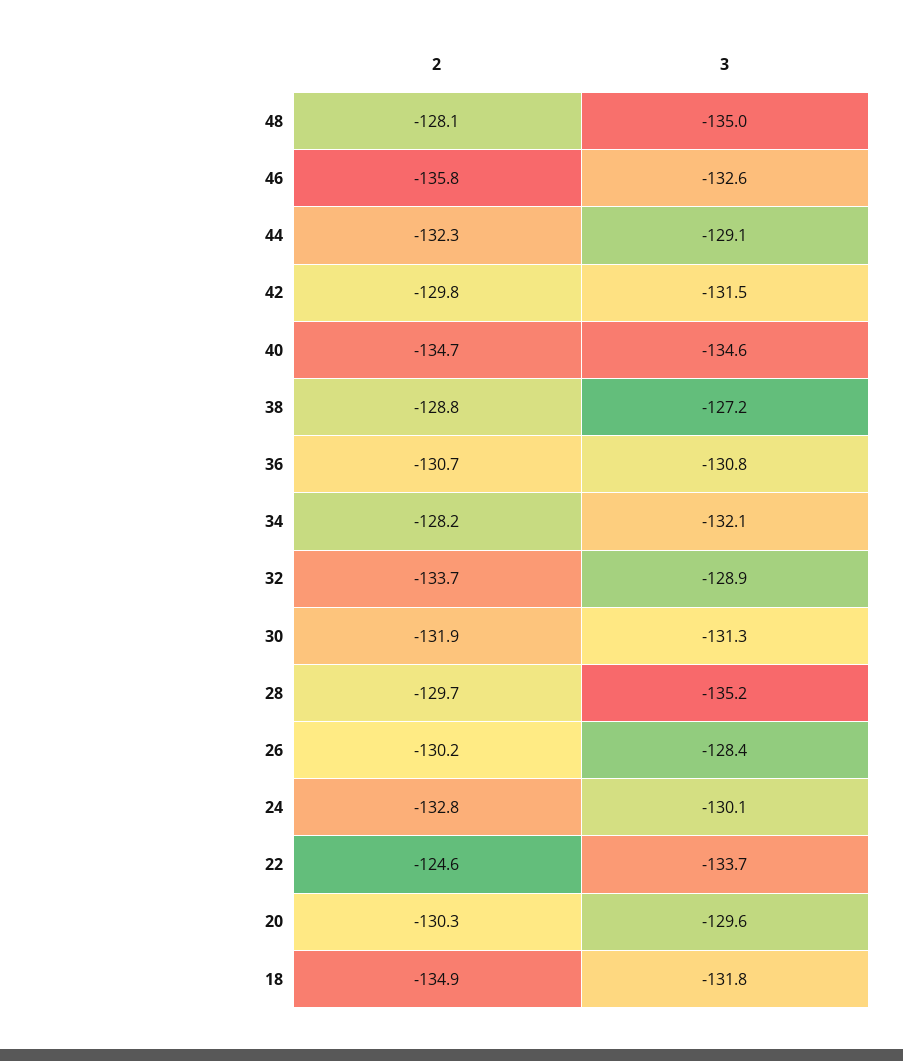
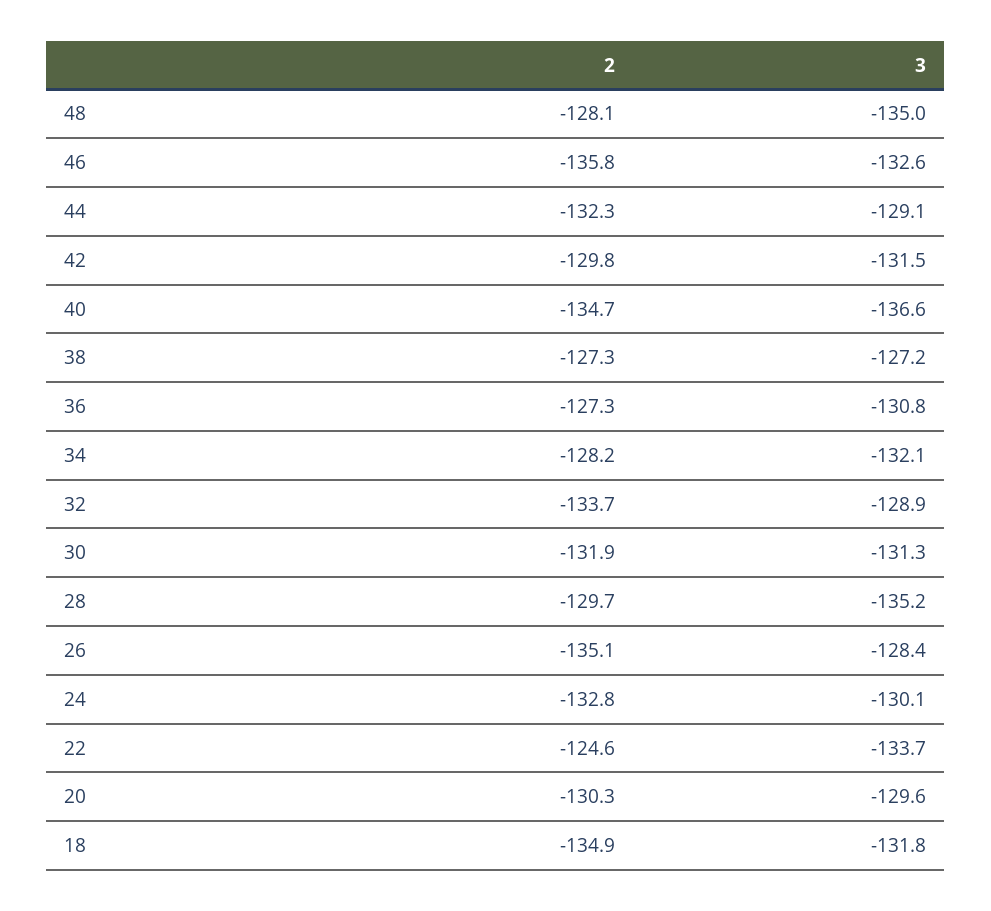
3, 40: -134.6 -> -136.6
2, 38: -128.8 -> -127.3
2, 36: -130.7 -> -127.3
2, 26: -130.2 -> -135.1

